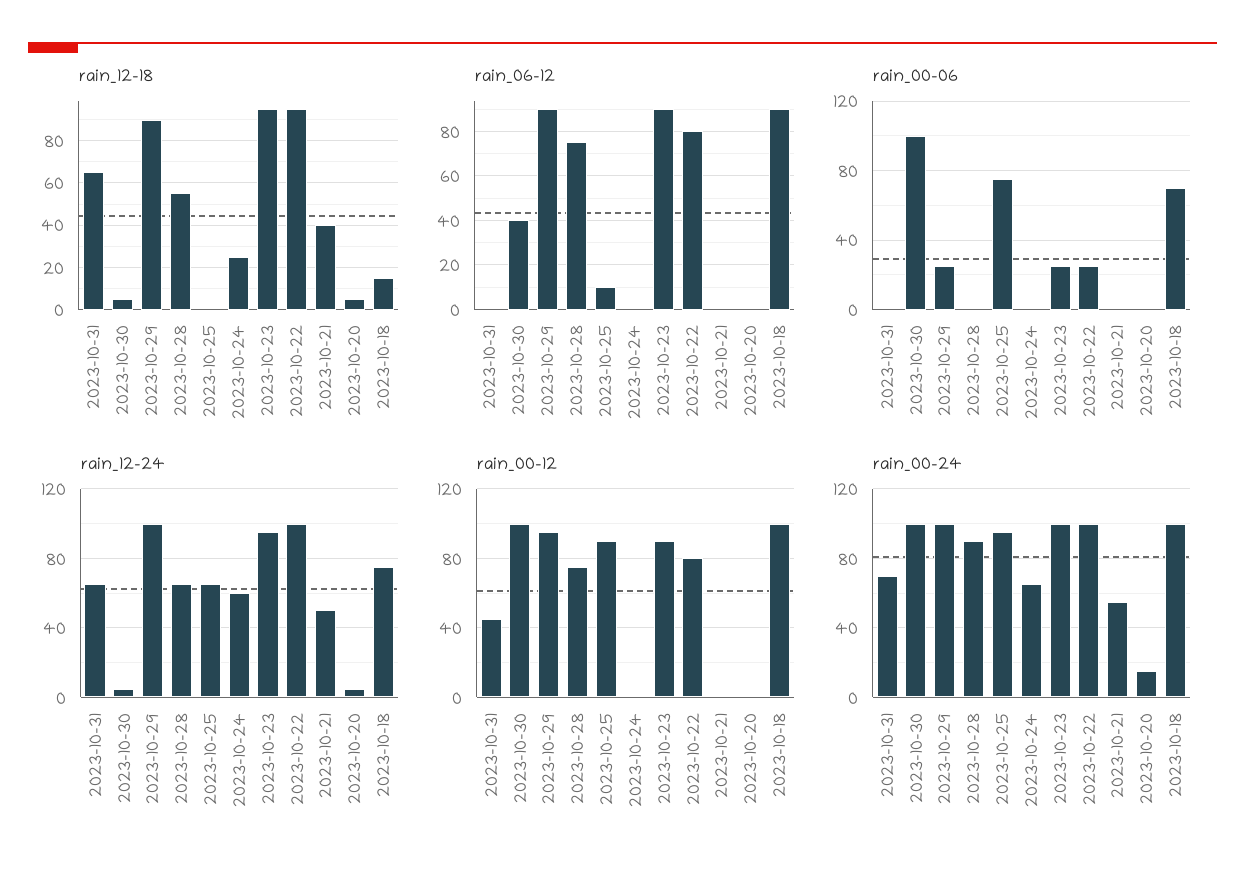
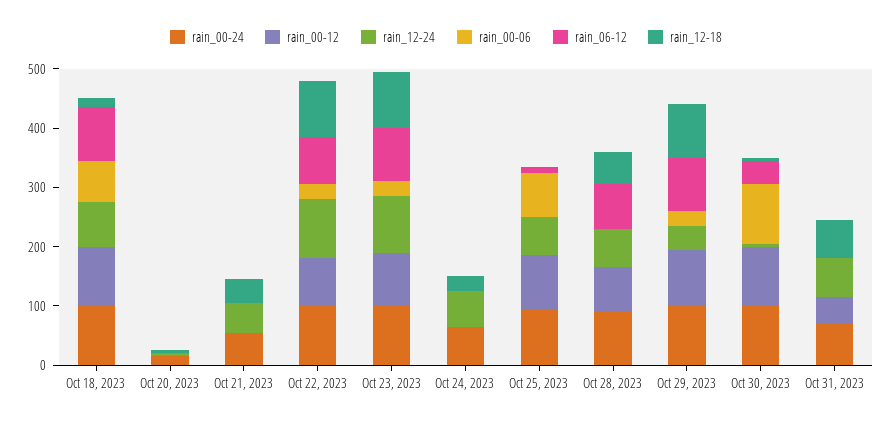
rain_12-24, 2023-10-29: 100 -> 40

